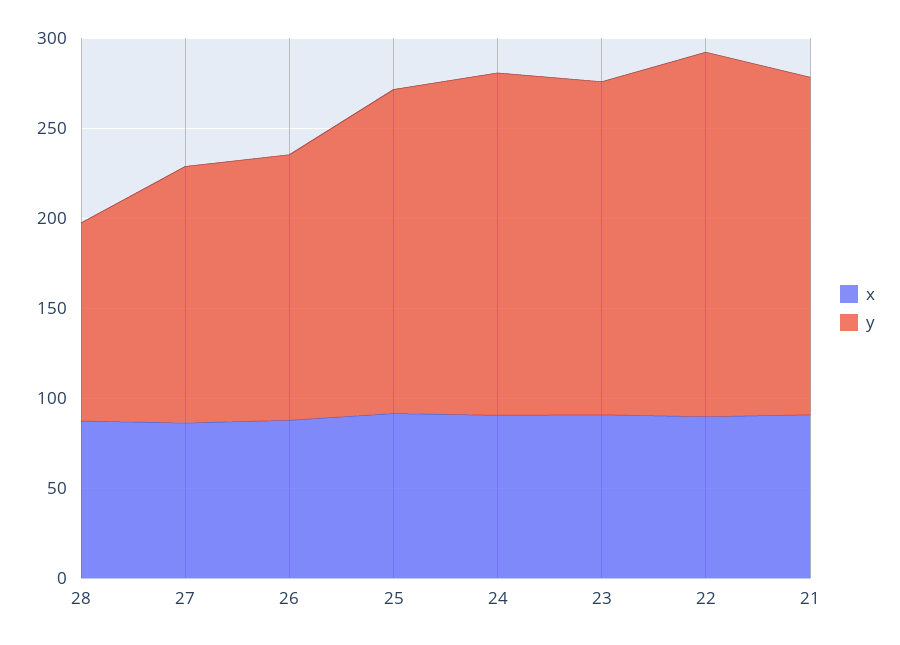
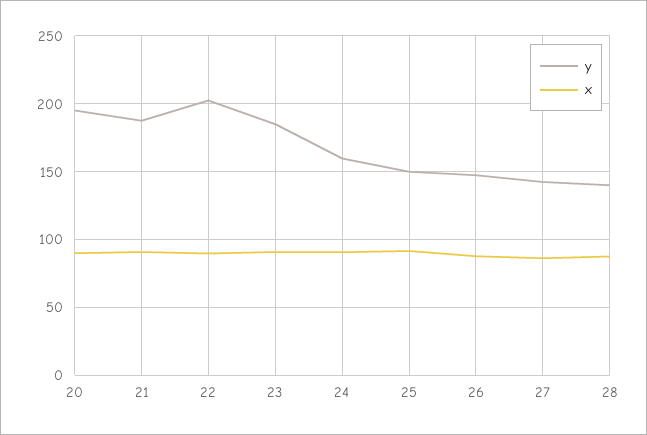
y, 28: 110 -> 140
y, 25: 180 -> 150
y, 24: 190 -> 160
y, 20: none -> 195
x, 20: none -> 90

